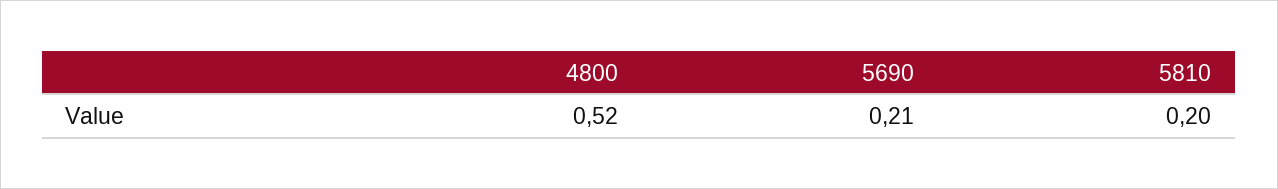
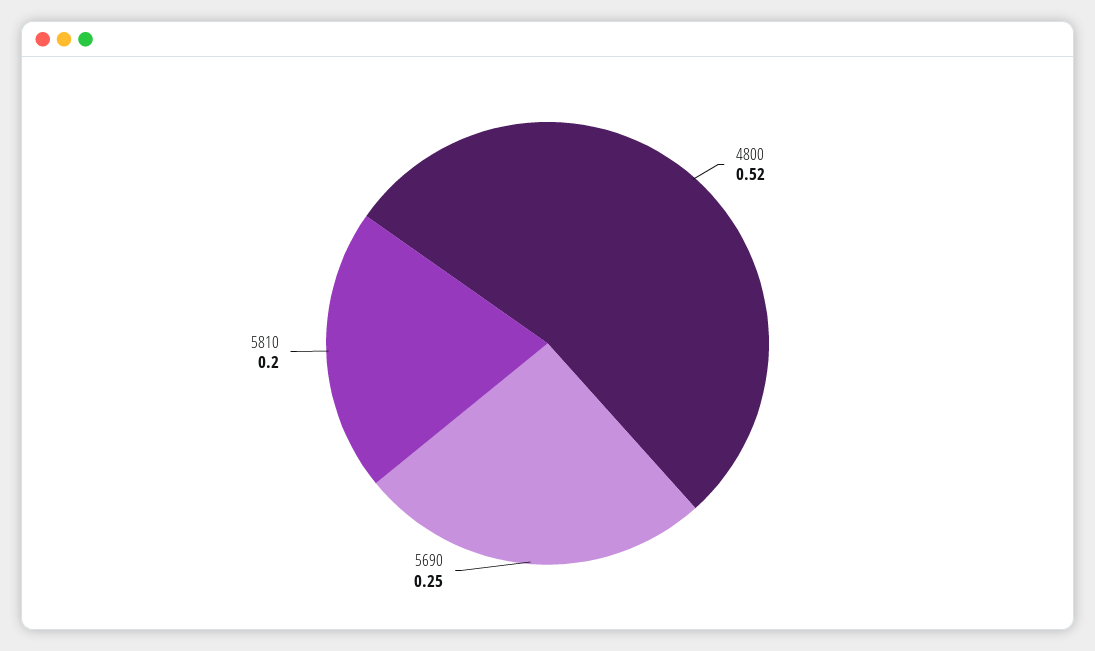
5690: 0.21 -> 0.25

